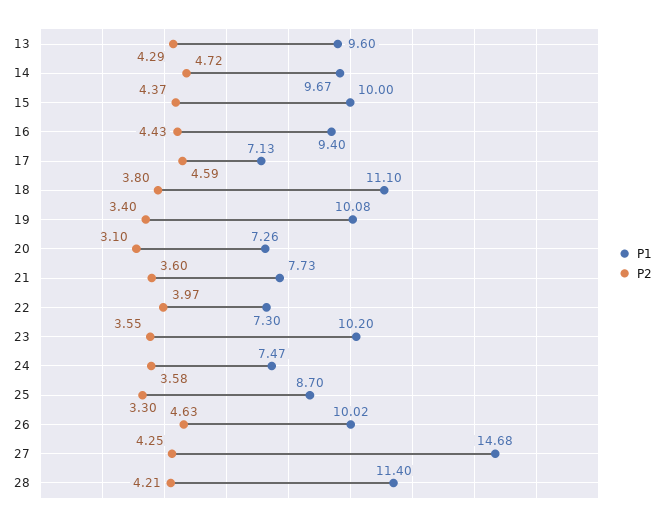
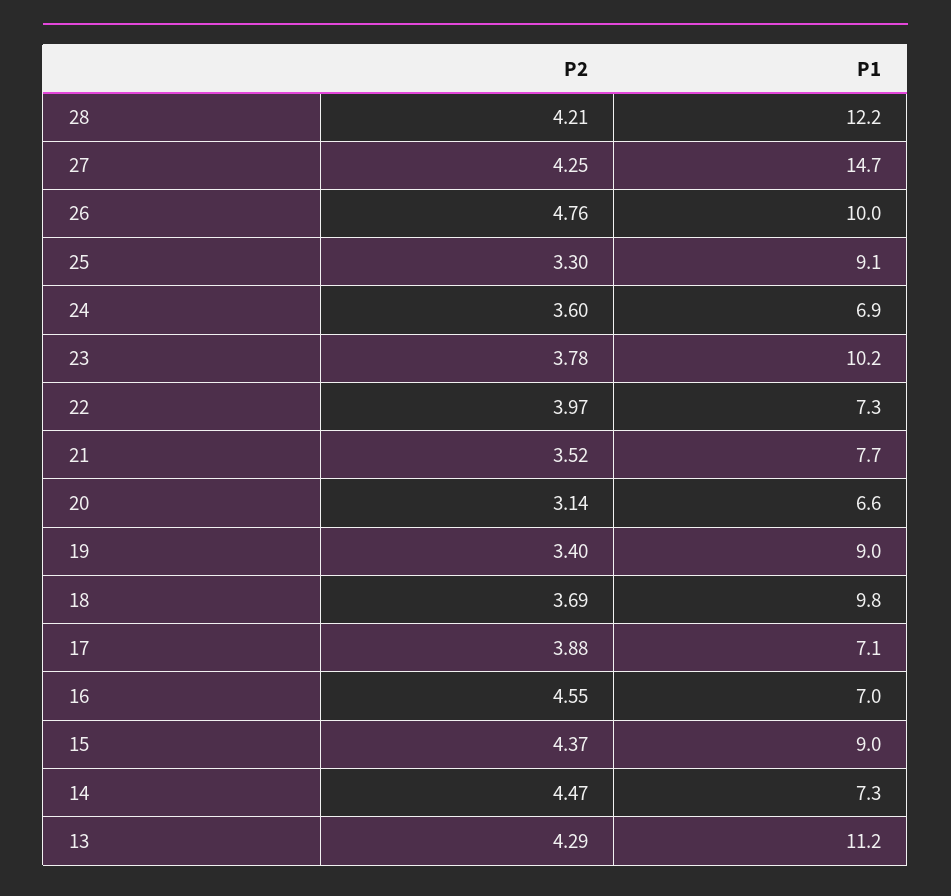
P1, 13: 9.6 -> 11.2
P1, 14: 9.67 -> 7.3
P2, 14: 4.72 -> 4.47
P1, 15: 10 -> 9
P1, 16: 9.4 -> 7
P2, 16: 4.43 -> 4.55
P2, 17: 4.59 -> 3.88
P1, 18: 11.1 -> 9.8
P2, 18: 3.8 -> 3.69
P1, 19: 10.08 -> 9
P1, 20: 7.26 -> 6.6
P2, 20: 3.1 -> 3.14
P2, 21: 3.6 -> 3.52
P2, 23: 3.55 -> 3.78
P1, 24: 7.47 -> 6.9
P2, 24: 3.58 -> 3.6
P1, 25: 8.7 -> 9.1
P2, 26: 4.63 -> 4.76
P1, 28: 11.4 -> 12.2

